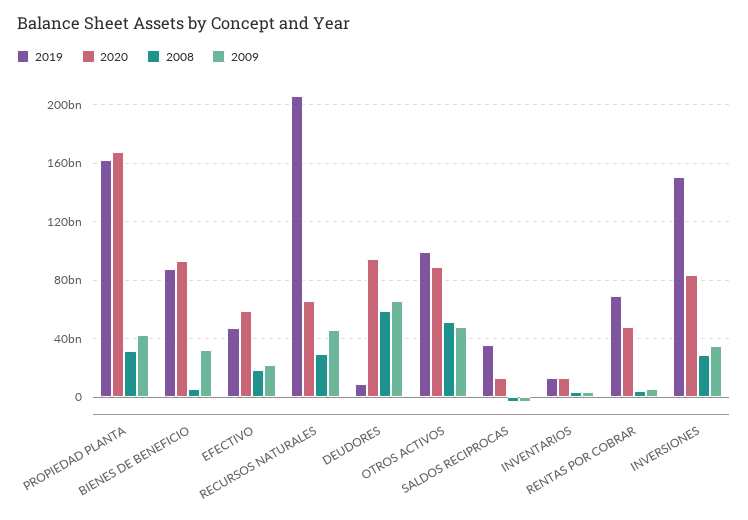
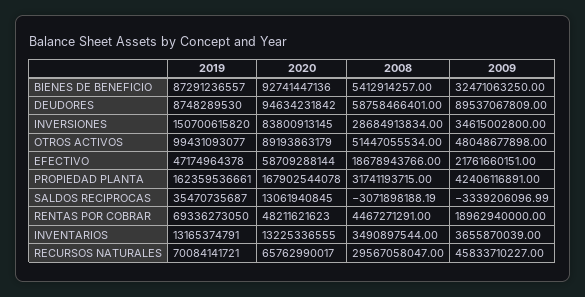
2019, RECURSOS NATURALES: 205000000000 -> 70084141721
2009, DEUDORES: 65000000000 -> 89537067809
2009, RENTAS POR COBRAR: 5000000000 -> 18962940000

